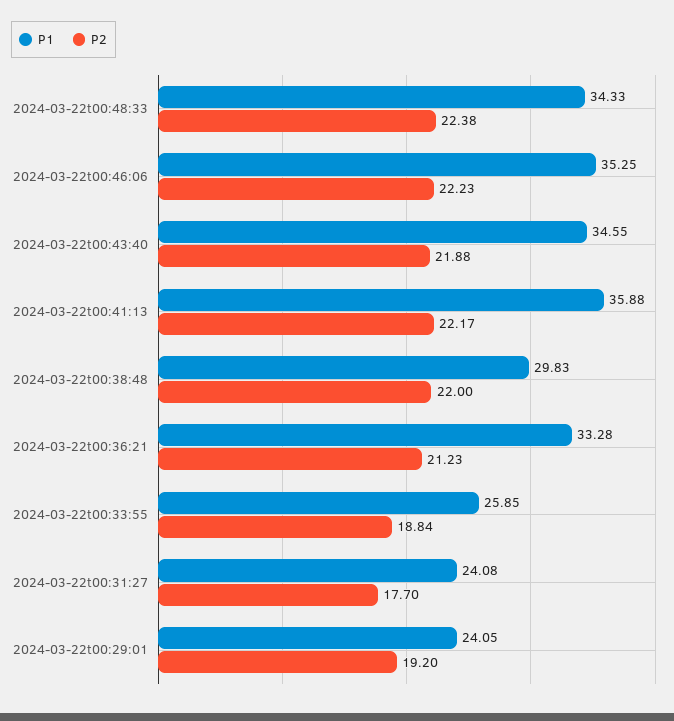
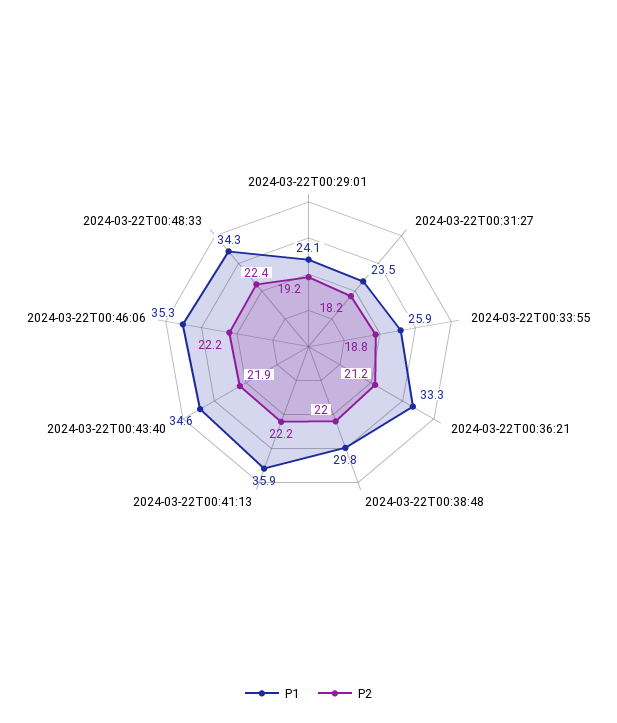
P1, 2024-03-22t00:31:27: 24.08 -> 23.5
P2, 2024-03-22t00:31:27: 17.7 -> 18.2

